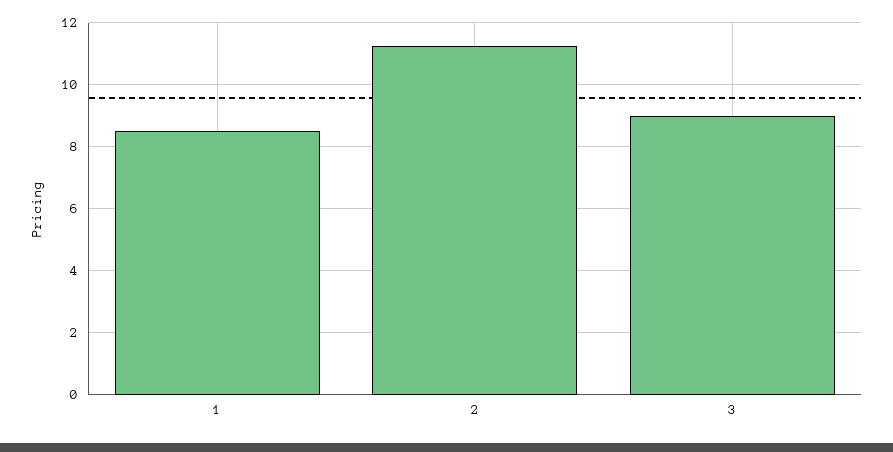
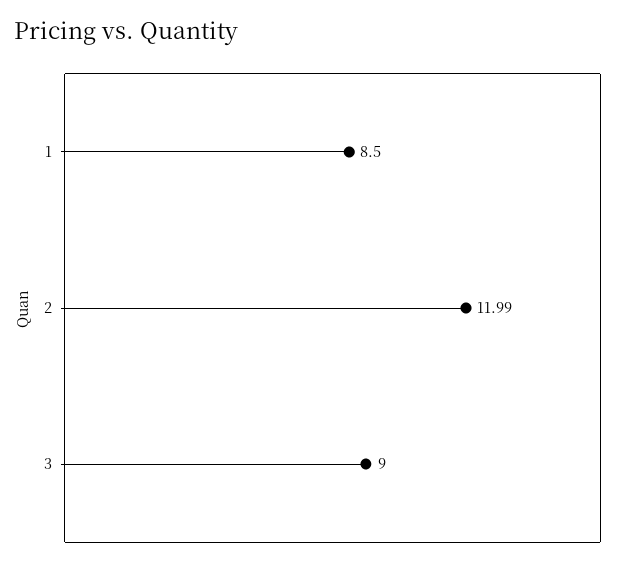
2: 11.2 -> 11.99

